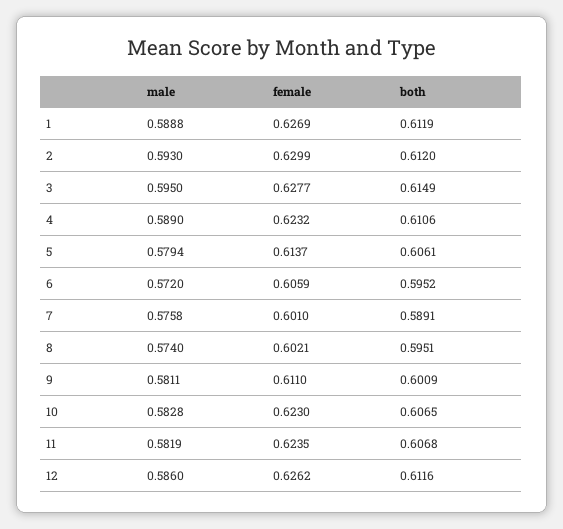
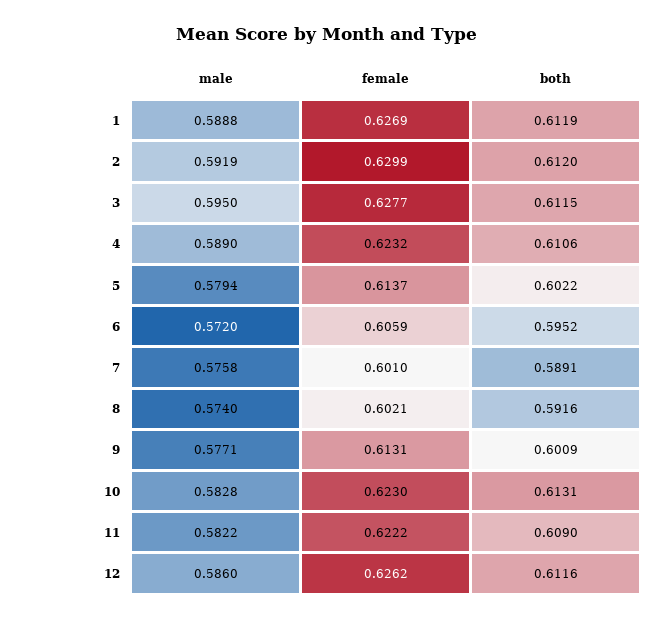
male, 2: 0.593 -> 0.5919
both, 3: 0.6149 -> 0.6115
both, 5: 0.6061 -> 0.6022
both, 8: 0.5951 -> 0.5916
male, 9: 0.5811 -> 0.5771
female, 9: 0.611 -> 0.6131
both, 10: 0.6065 -> 0.6131
male, 11: 0.5819 -> 0.5822
female, 11: 0.6235 -> 0.6222
both, 11: 0.6068 -> 0.609

